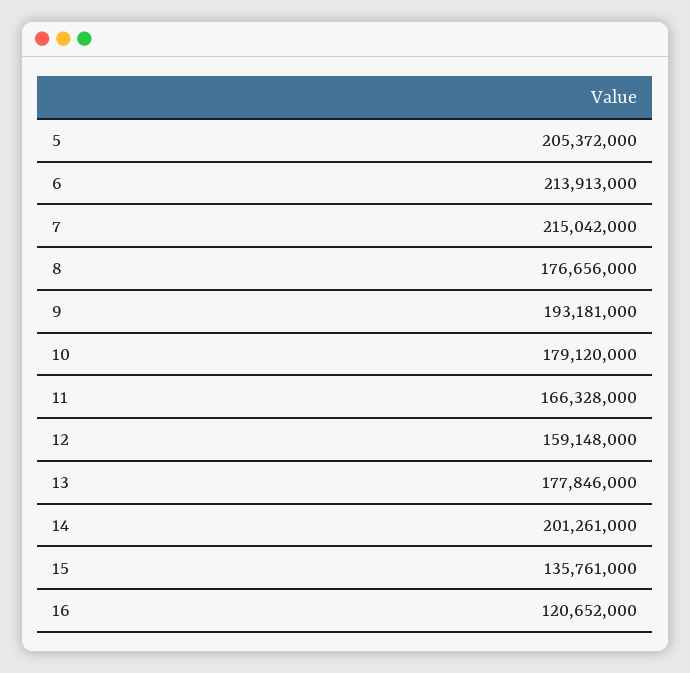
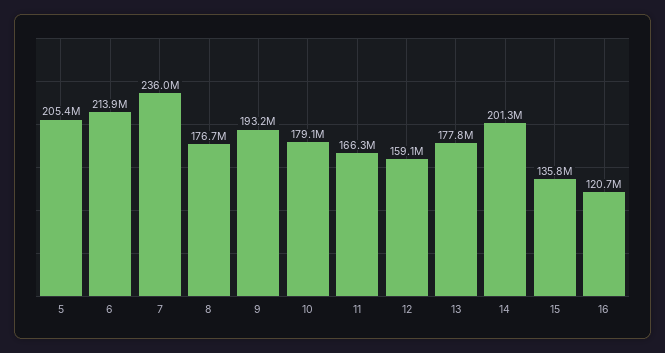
7: 215042000 -> 236000000

